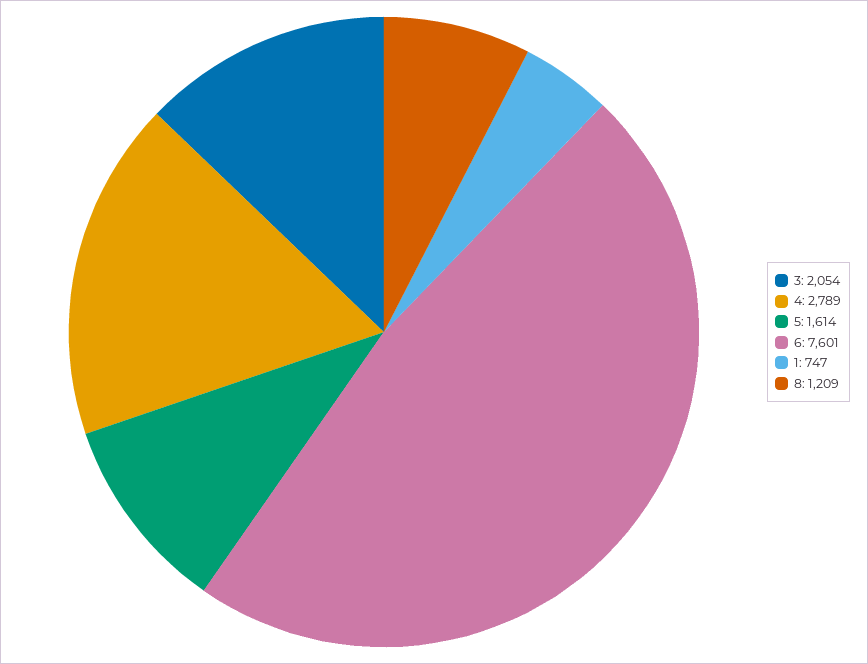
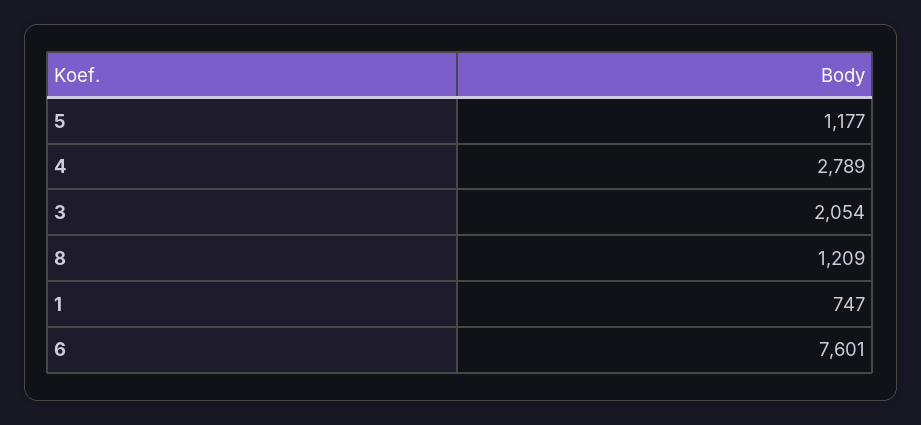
5: 1614 -> 1177

